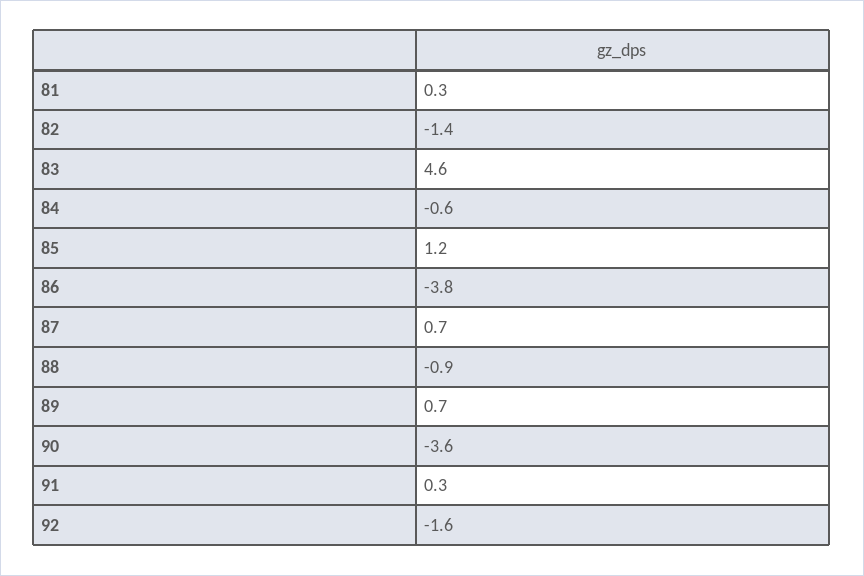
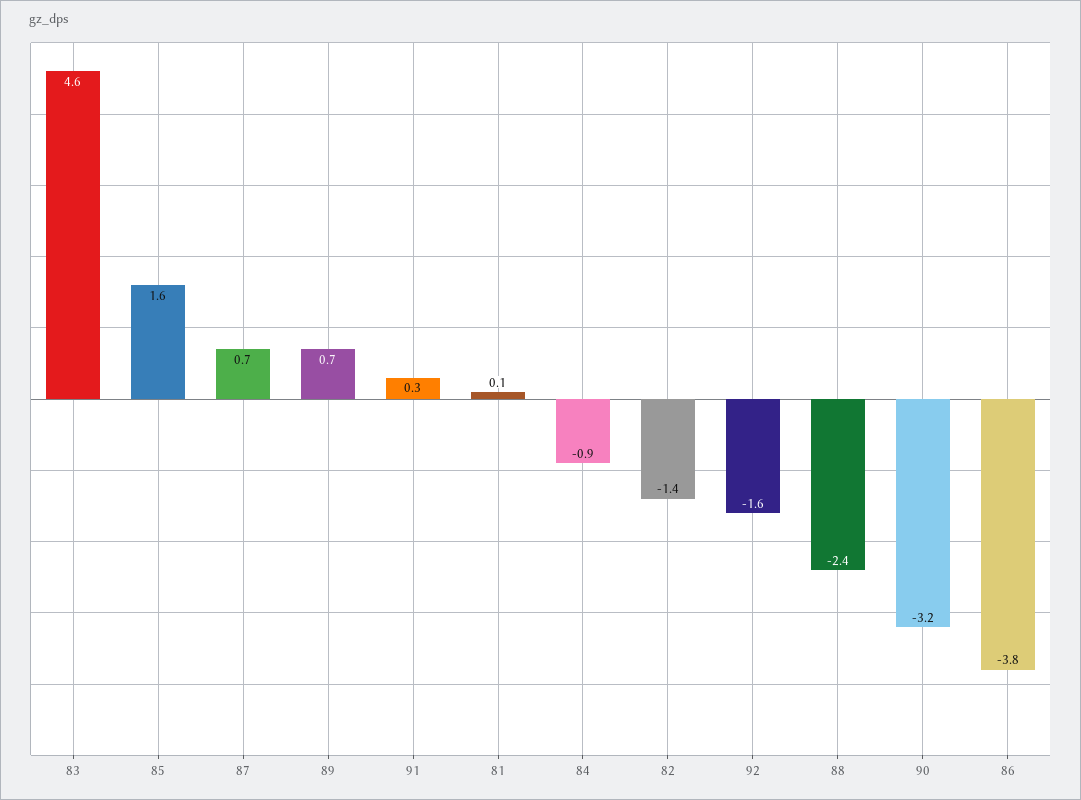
81: 0.3 -> 0.1
84: -0.6 -> -0.9
85: 1.2 -> 1.6
88: -0.9 -> -2.4
90: -3.6 -> -3.2

